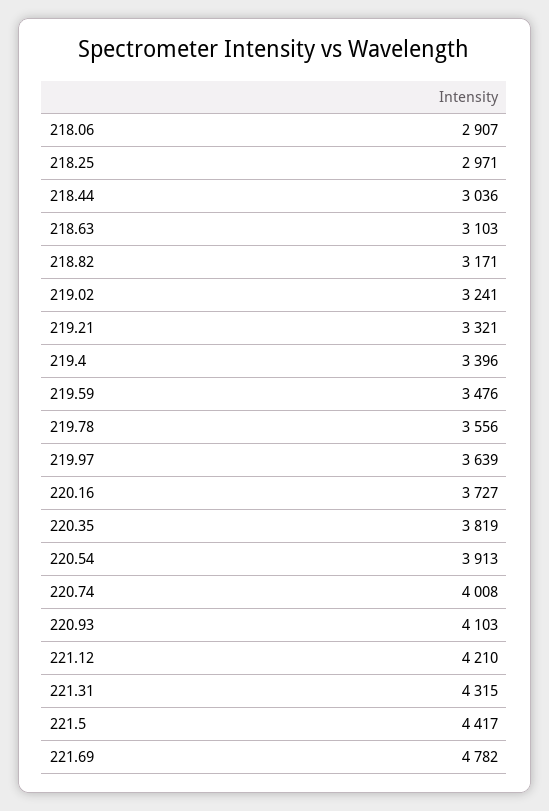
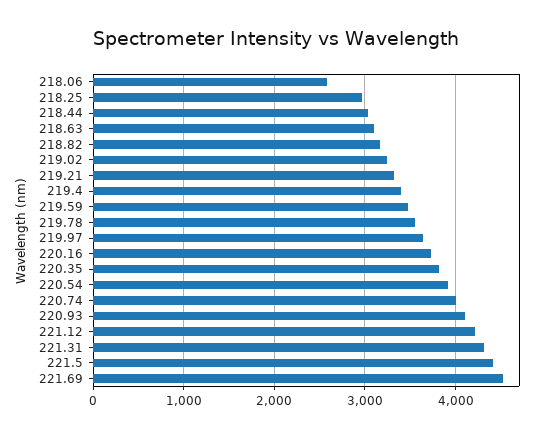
218.06: 2907 -> 2600
221.69: 4782 -> 4500

